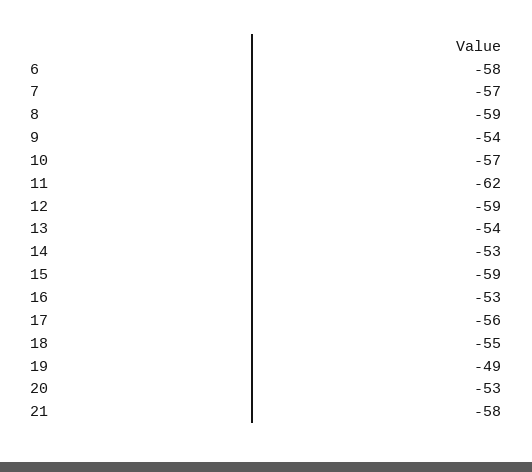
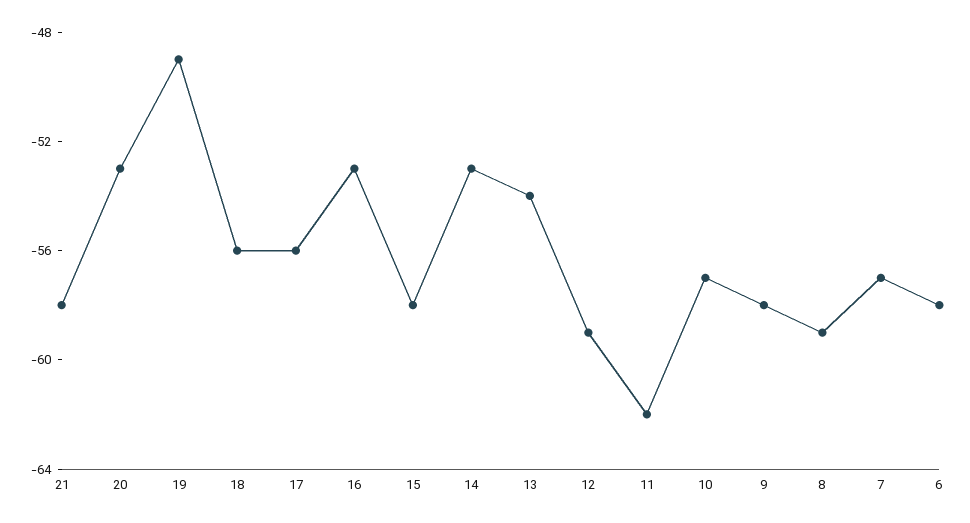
9: -54 -> -58
15: -59 -> -58
18: -55 -> -56

